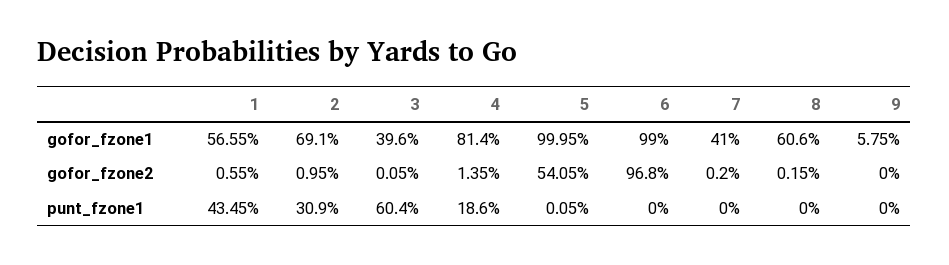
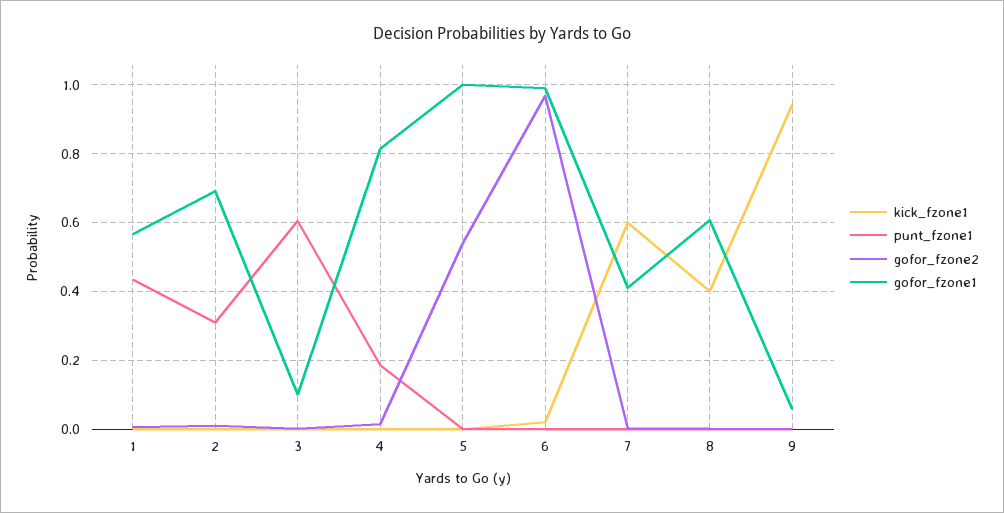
gofor_fzone1, 3: 0.396 -> 0.1
kick_fzone1, 1: none -> 0
kick_fzone1, 2: none -> 0
kick_fzone1, 3: none -> 0
kick_fzone1, 4: none -> 0
kick_fzone1, 5: none -> 0
kick_fzone1, 6: none -> 0.02
kick_fzone1, 7: none -> 0.6
kick_fzone1, 8: none -> 0.4
kick_fzone1, 9: none -> 0.94

